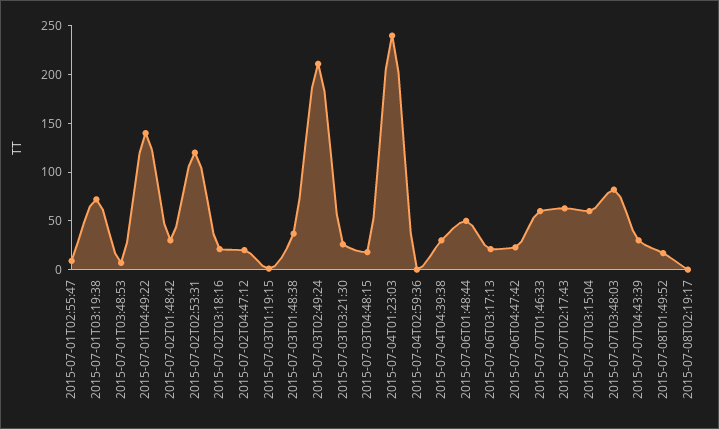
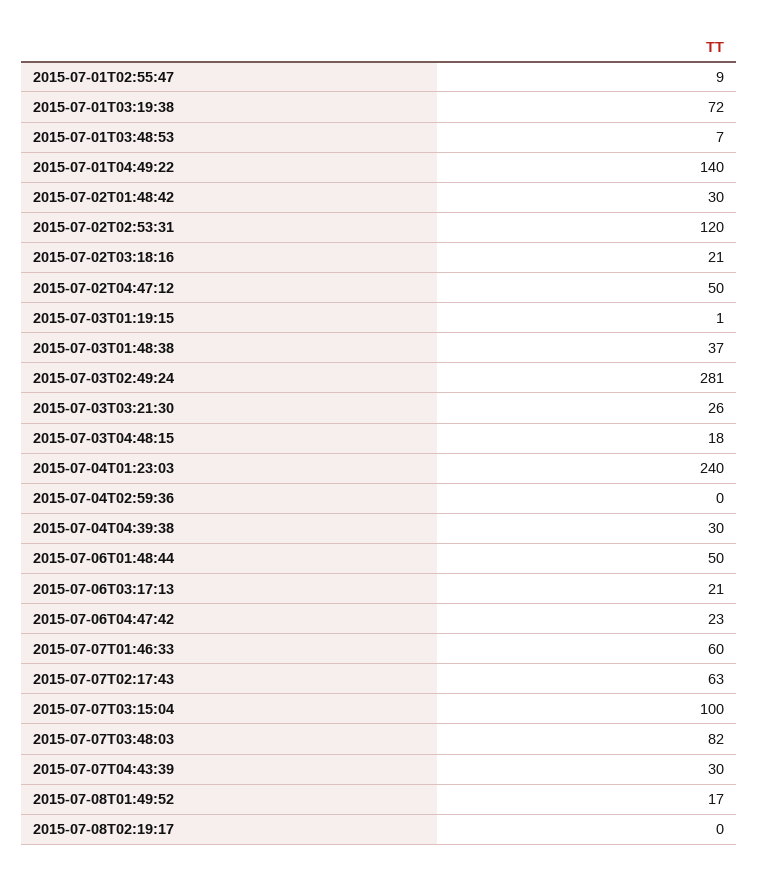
2015-07-02T04:47:12: 20 -> 50
2015-07-03T02:49:24: 210 -> 281
2015-07-07T03:15:04: 60 -> 100

